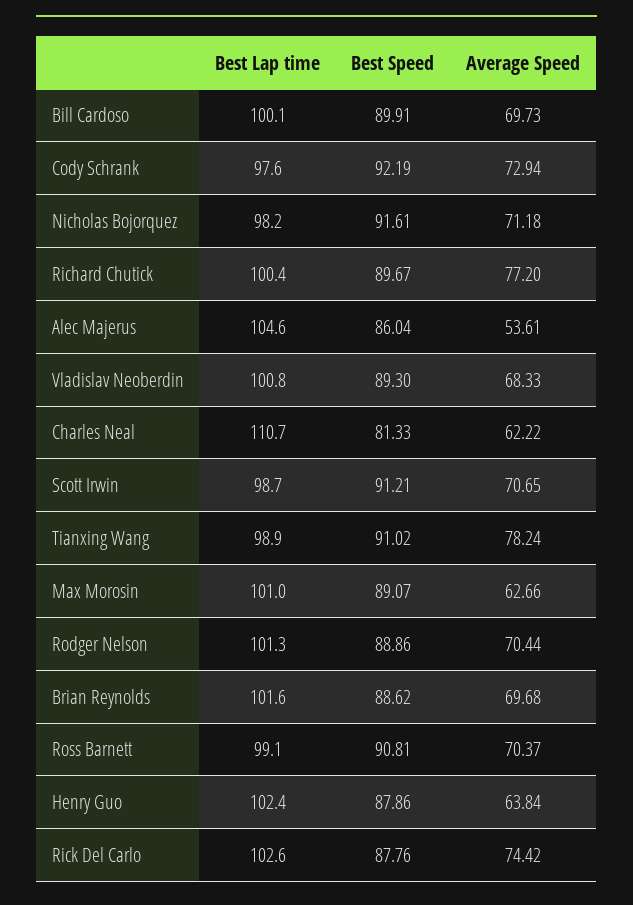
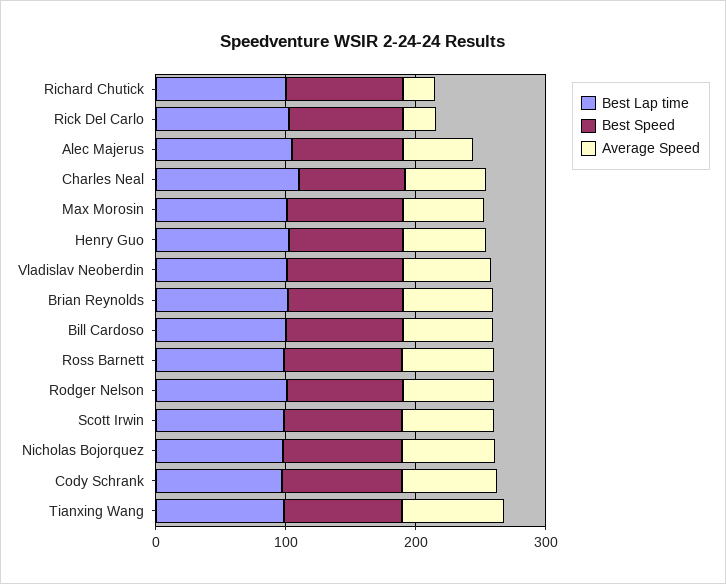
Average Speed, Richard Chutick: 77.2 -> 20
Average Speed, Rick Del Carlo: 74.42 -> 20

